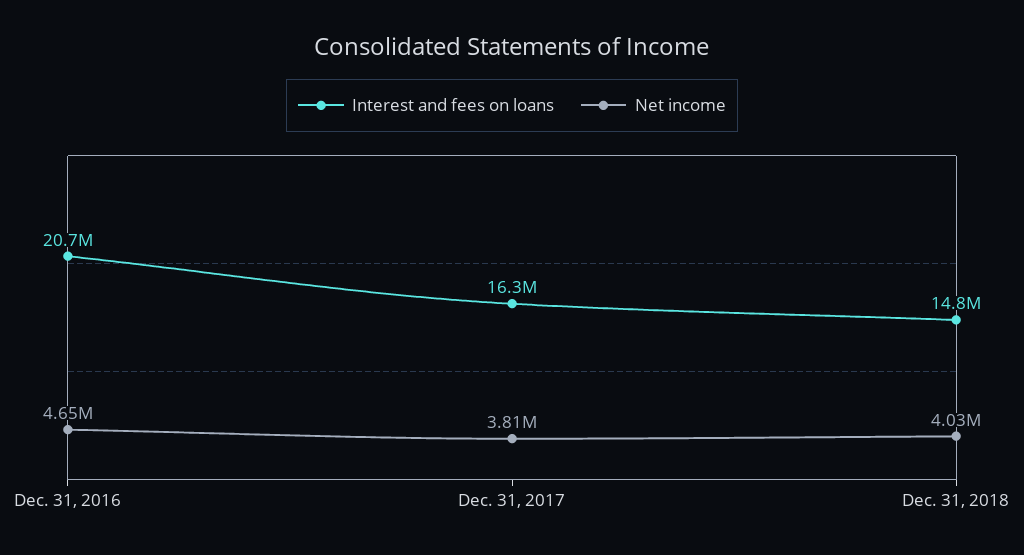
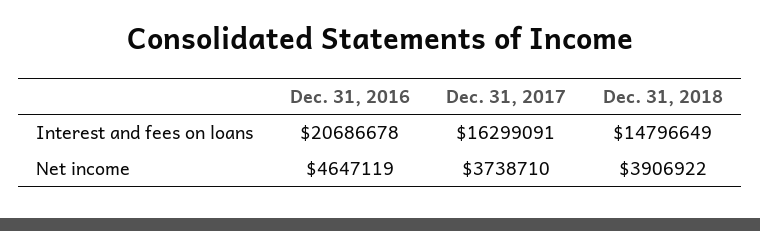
Net income, Dec. 31, 2017: 3810000 -> 3738710
Net income, Dec. 31, 2018: 4030000 -> 3906922

